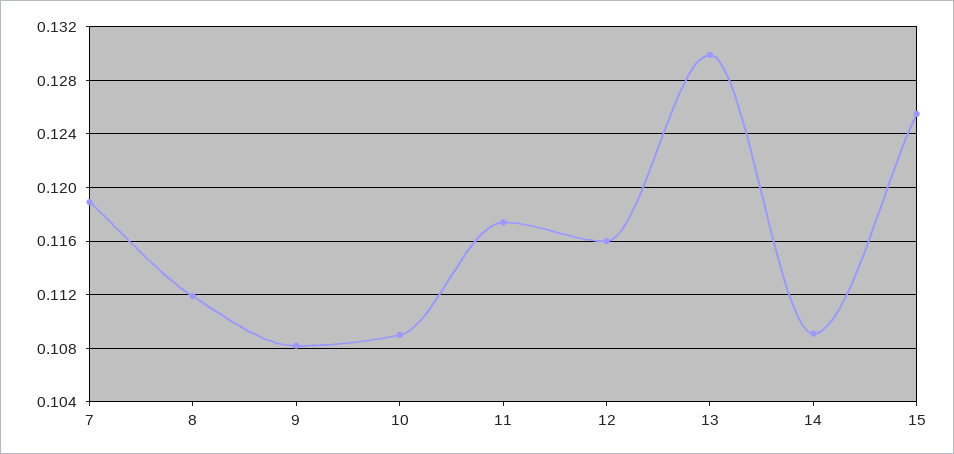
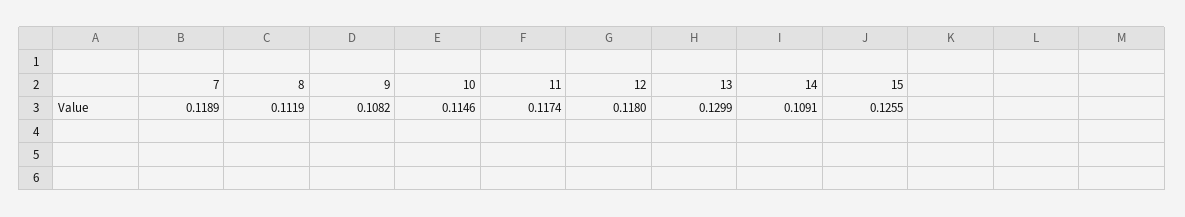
10: 0.109 -> 0.1146
12: 0.116 -> 0.118

